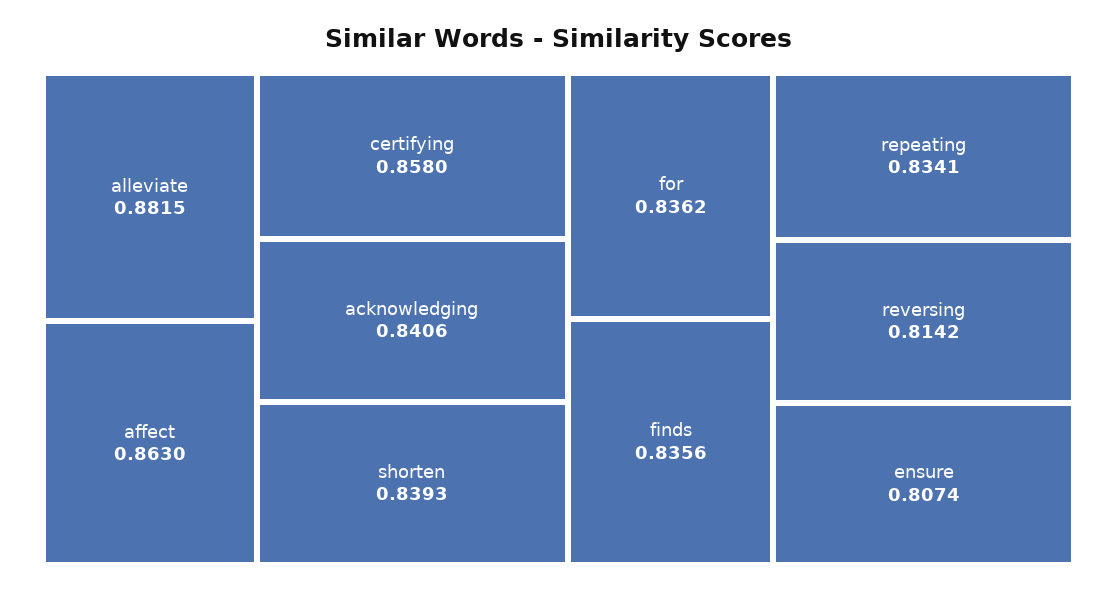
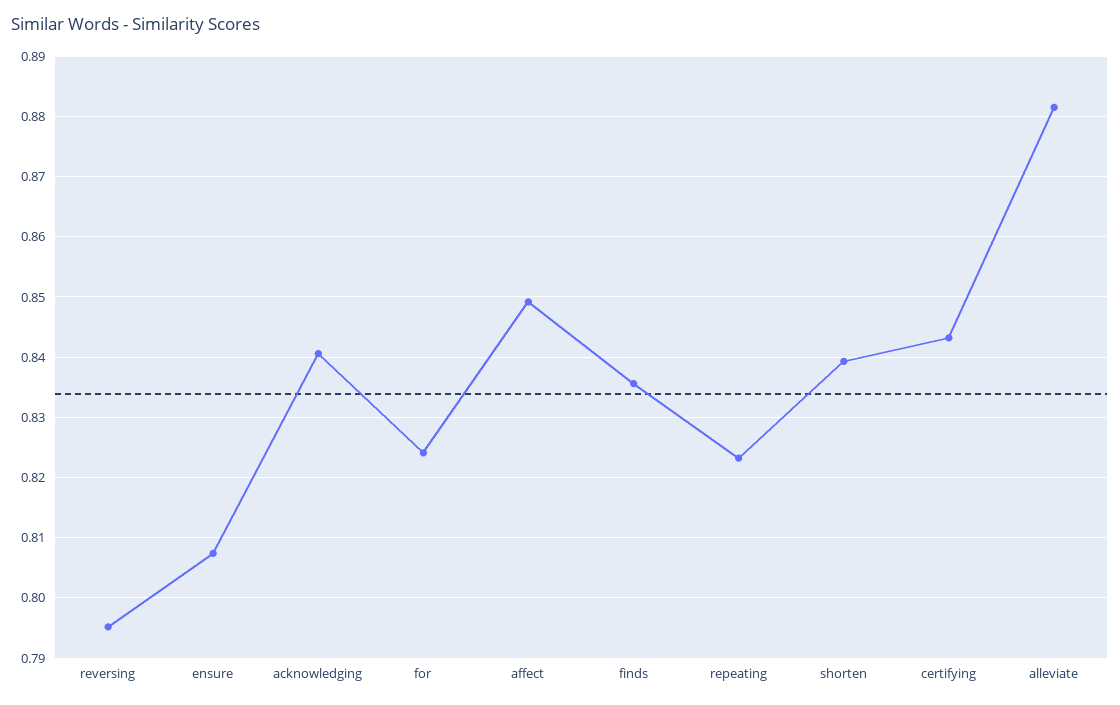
affect: 0.863 -> 0.849
certifying: 0.858 -> 0.843
for: 0.8362 -> 0.824
repeating: 0.8341 -> 0.823
reversing: 0.8142 -> 0.795

